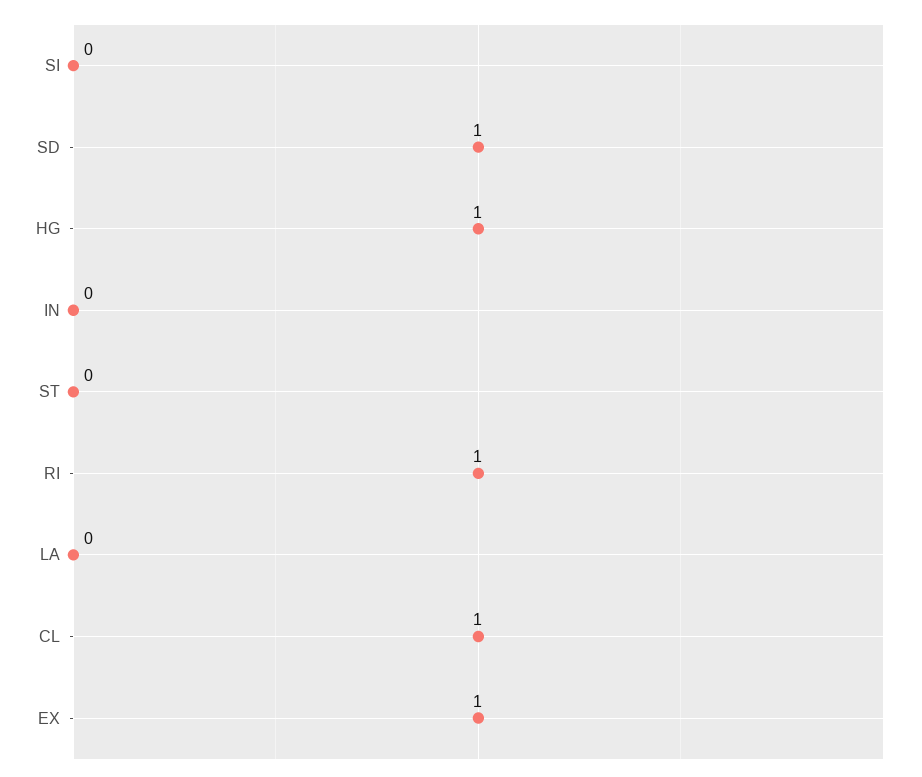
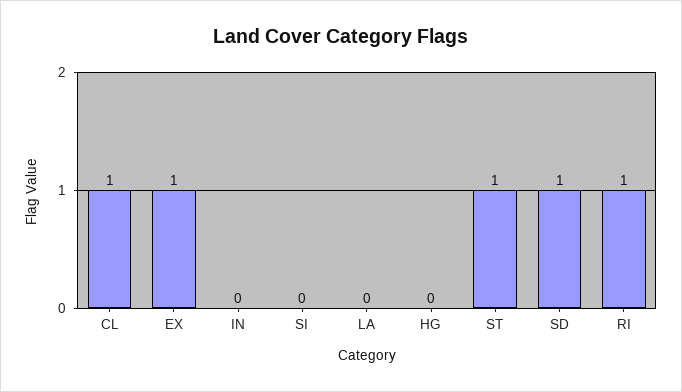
HG: 1 -> 0
ST: 0 -> 1

